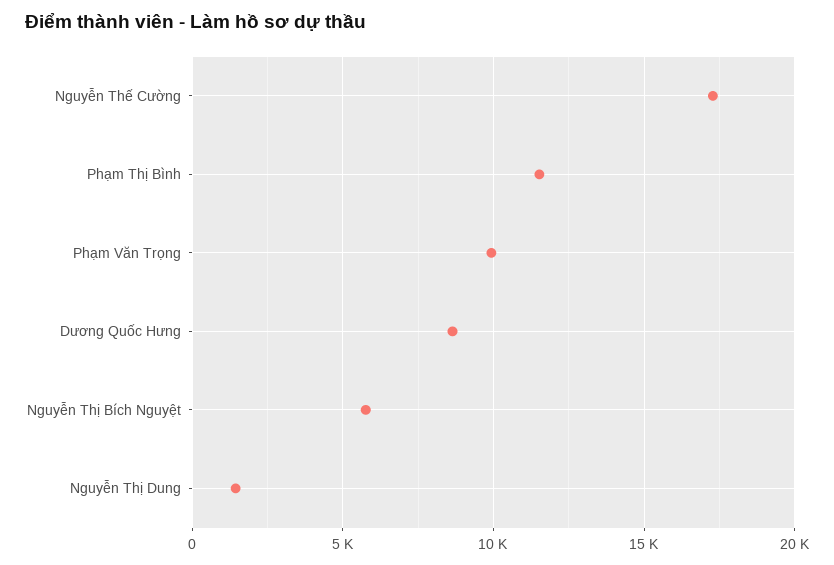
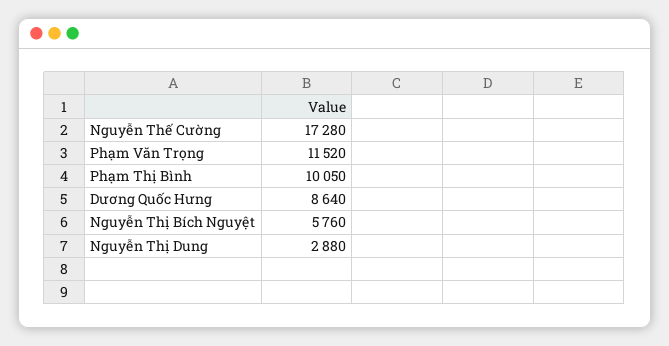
Phạm Thị Bình: 11500 -> 10050
Phạm Văn Trọng: 10000 -> 11520
Nguyễn Thị Dung: 1500 -> 2880

